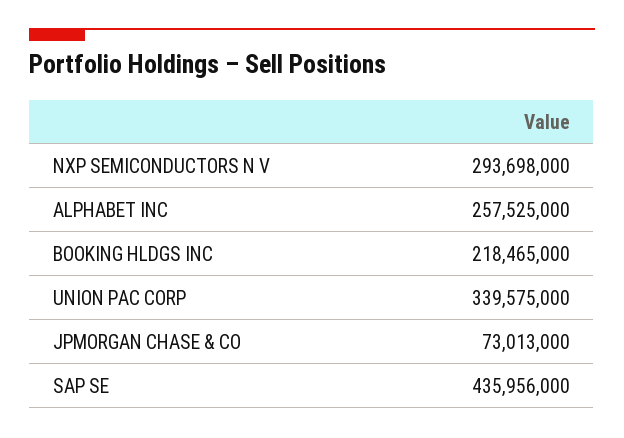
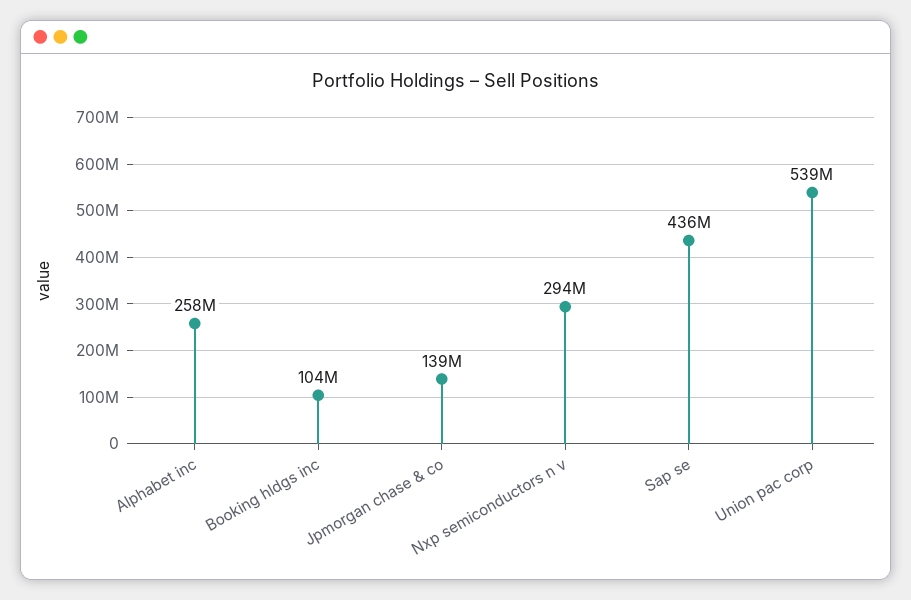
BOOKING HLDGS INC: 218465000 -> 104000000
UNION PAC CORP: 339575000 -> 539000000
JPMORGAN CHASE & CO: 73013000 -> 139000000

